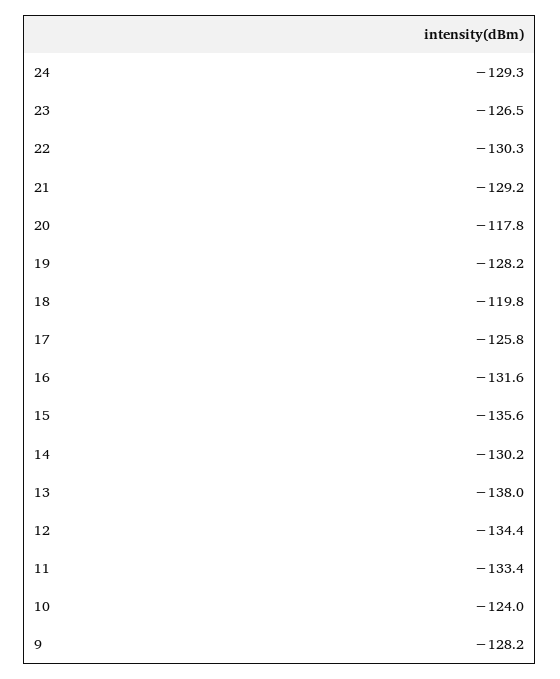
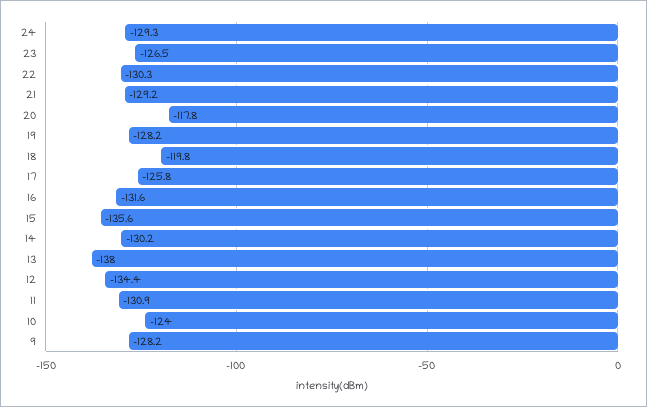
11: -133.4 -> -130.9

